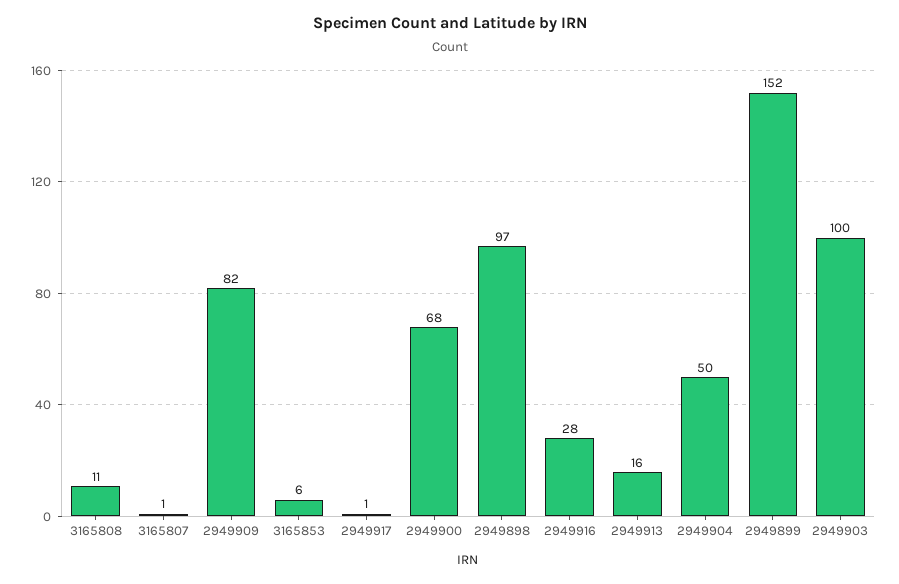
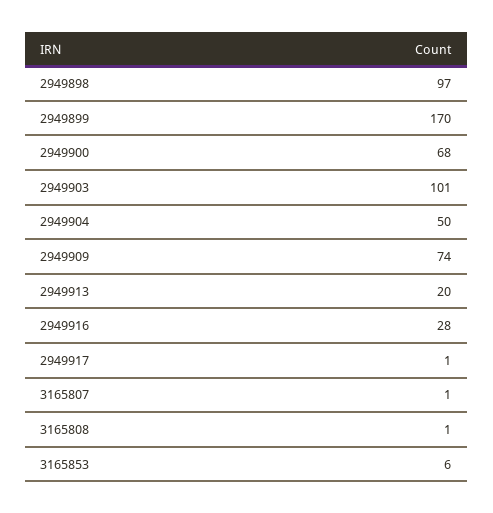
3165808: 11 -> 1
2949909: 82 -> 74
2949913: 16 -> 20
2949899: 152 -> 170
2949903: 100 -> 101

